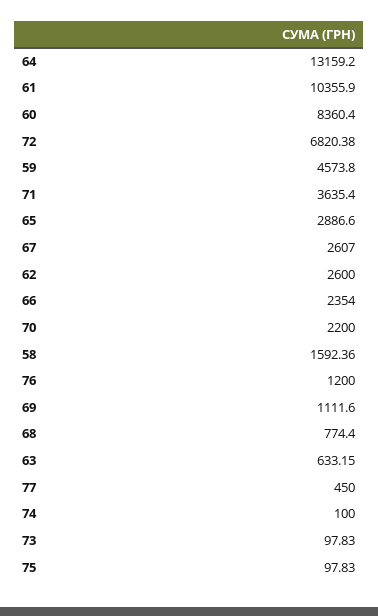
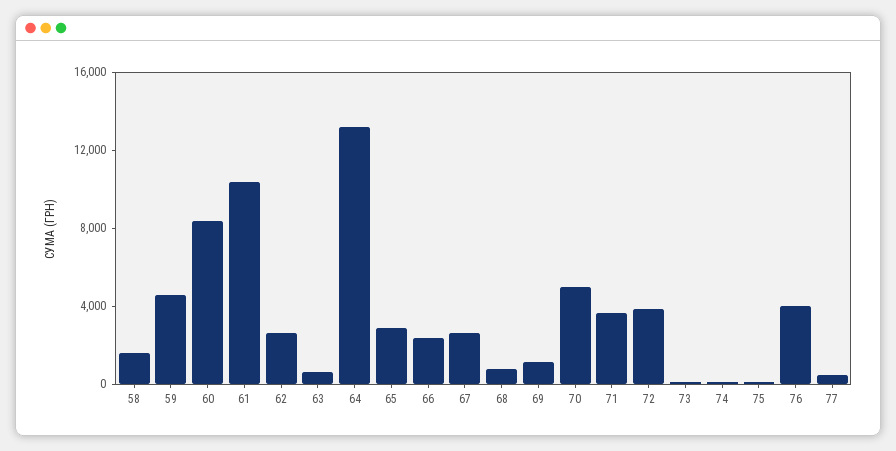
72: 6820.38 -> 4000
70: 2200 -> 5000
76: 1200 -> 4000

